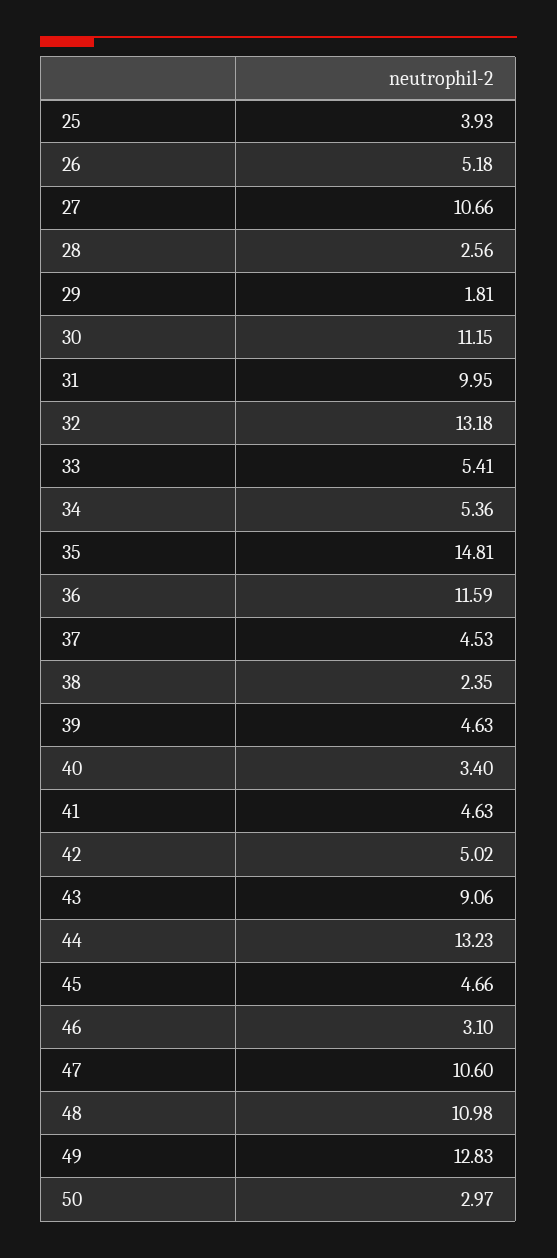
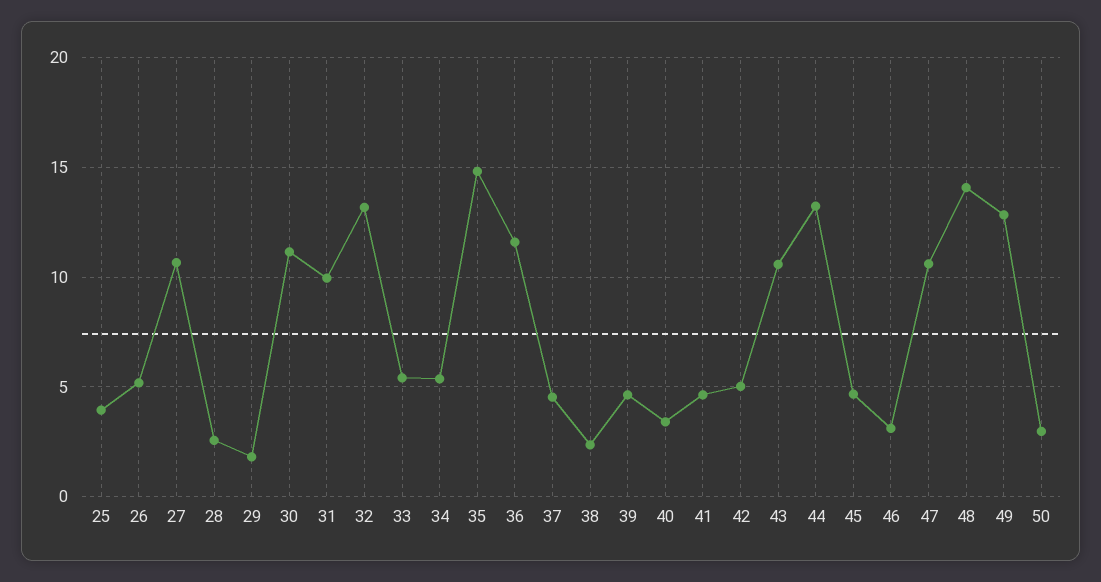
43: 9.06 -> 10.5
48: 10.98 -> 14

